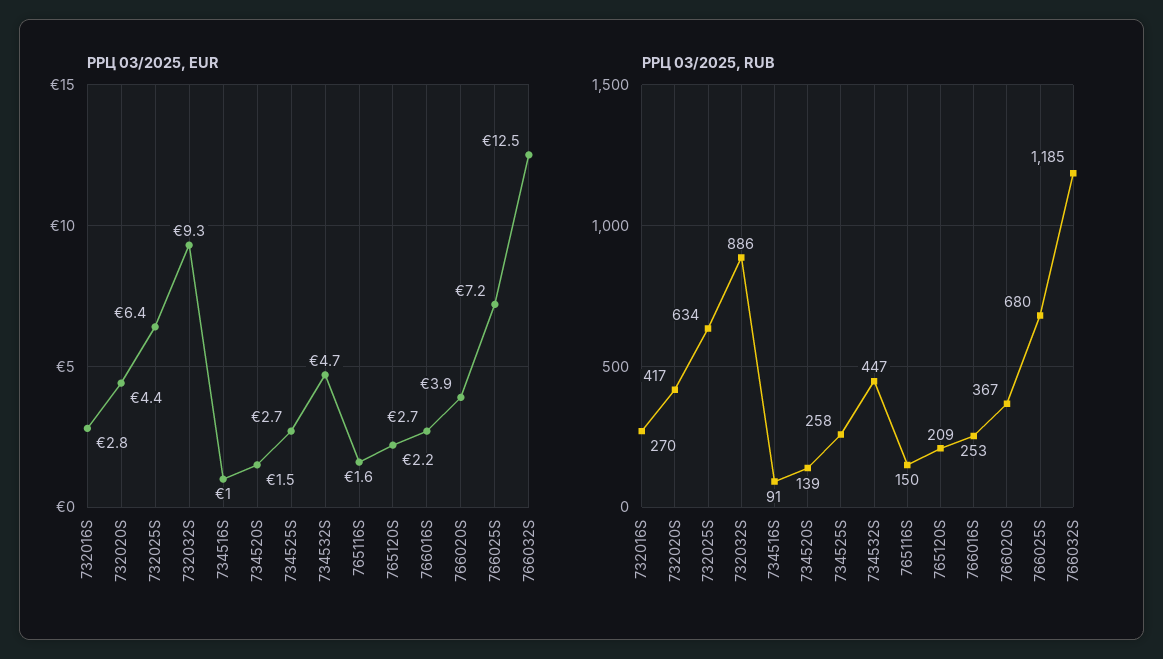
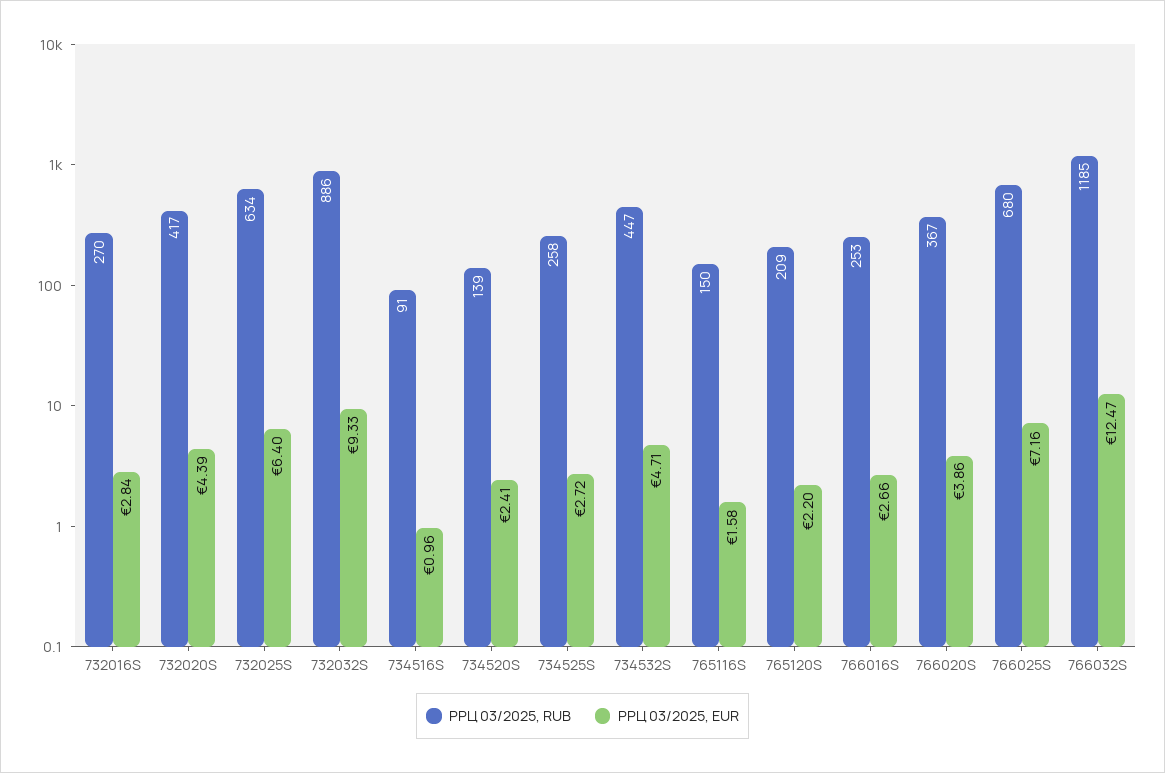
РРЦ 03/2025, EUR, 734520S: 1.5 -> 2.41

